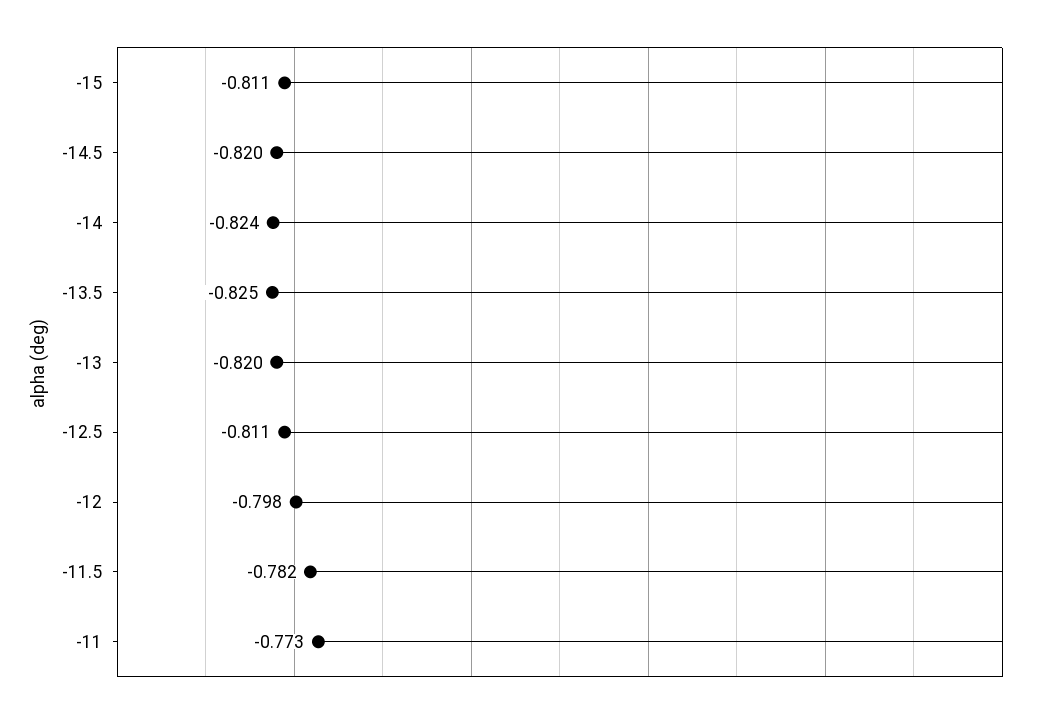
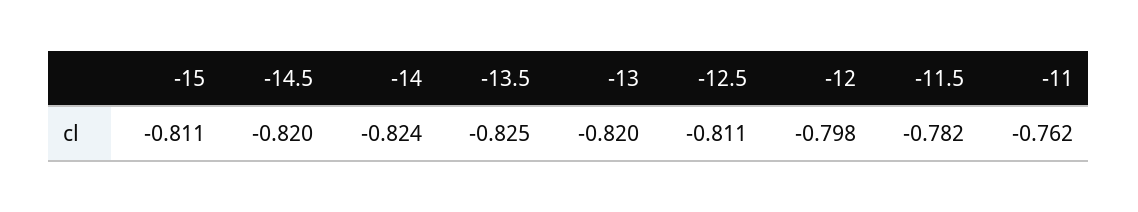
-11: -0.773 -> -0.762

